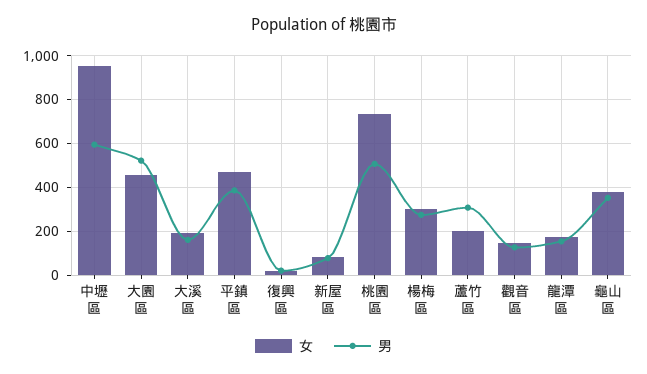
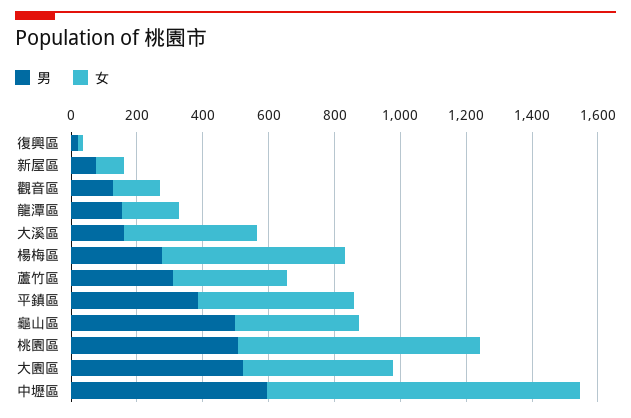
女, 大溪區: 200 -> 400
女, 楊梅區: 300 -> 550
女, 蘆竹區: 200 -> 350
男, 龜山區: 350 -> 500

